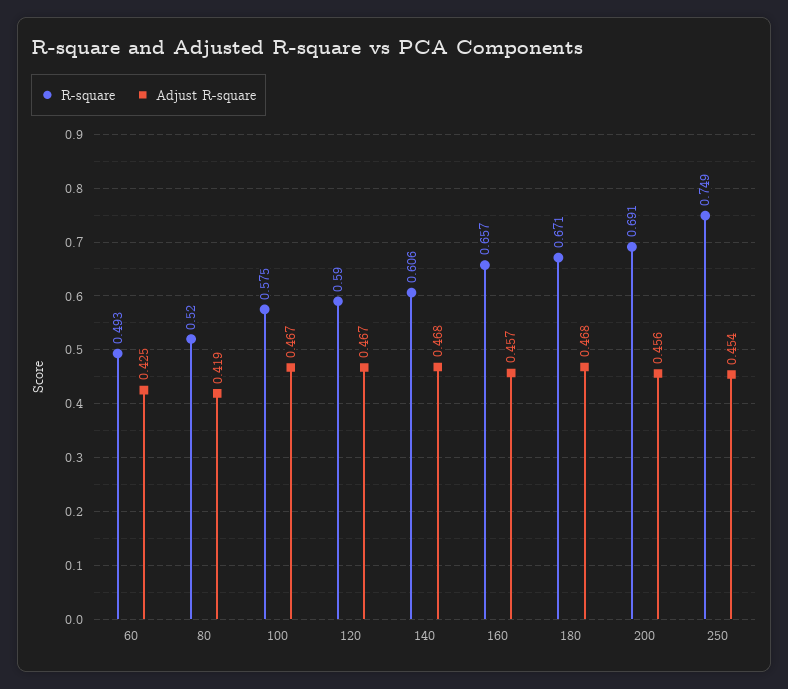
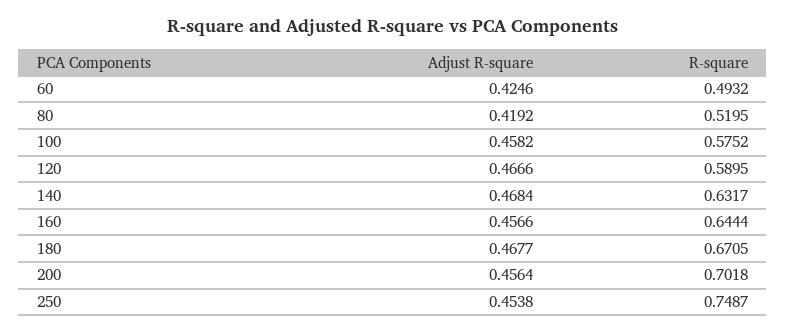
Adjust R-square, 100: 0.467 -> 0.4582
R-square, 140: 0.606 -> 0.6317
R-square, 160: 0.657 -> 0.6444
R-square, 200: 0.691 -> 0.7018

